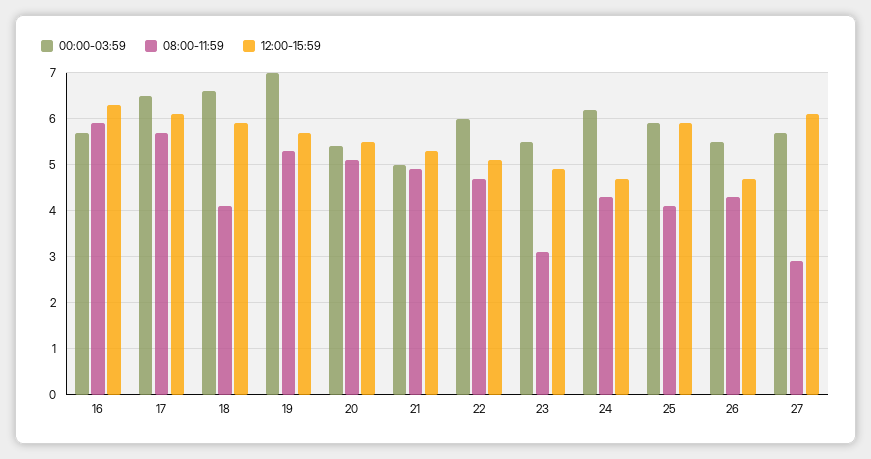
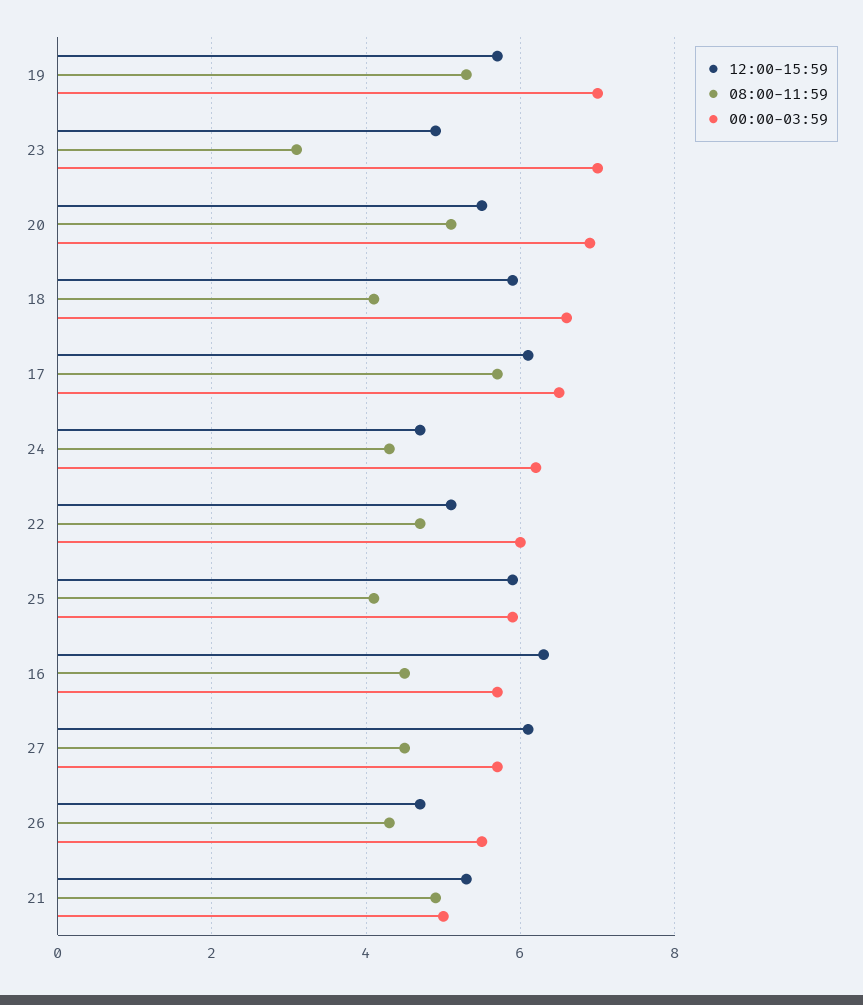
08:00-11:59, 16: 6 -> 4.5
00:00-03:59, 20: 5.5 -> 7
00:00-03:59, 23: 5.5 -> 7
08:00-11:59, 27: 3 -> 4.5

